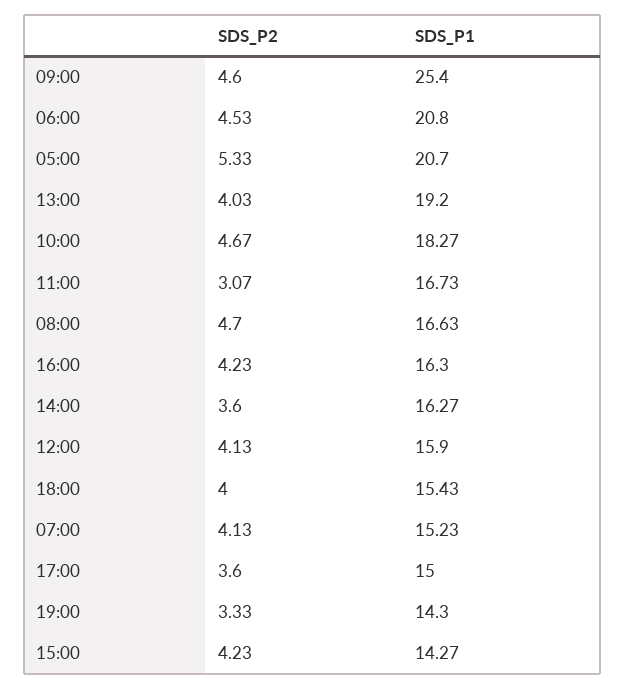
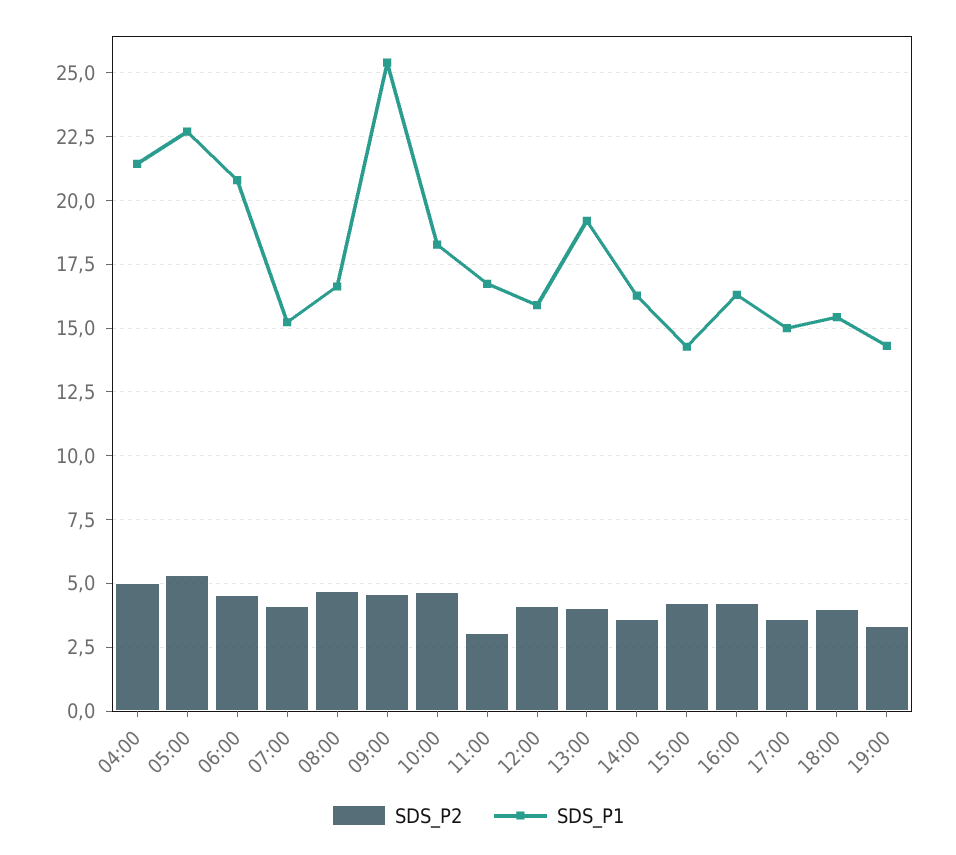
SDS_P1, 05:00: 20.7 -> 22.75
SDS_P2, 04:00: none -> 5
SDS_P1, 04:00: none -> 21.5

